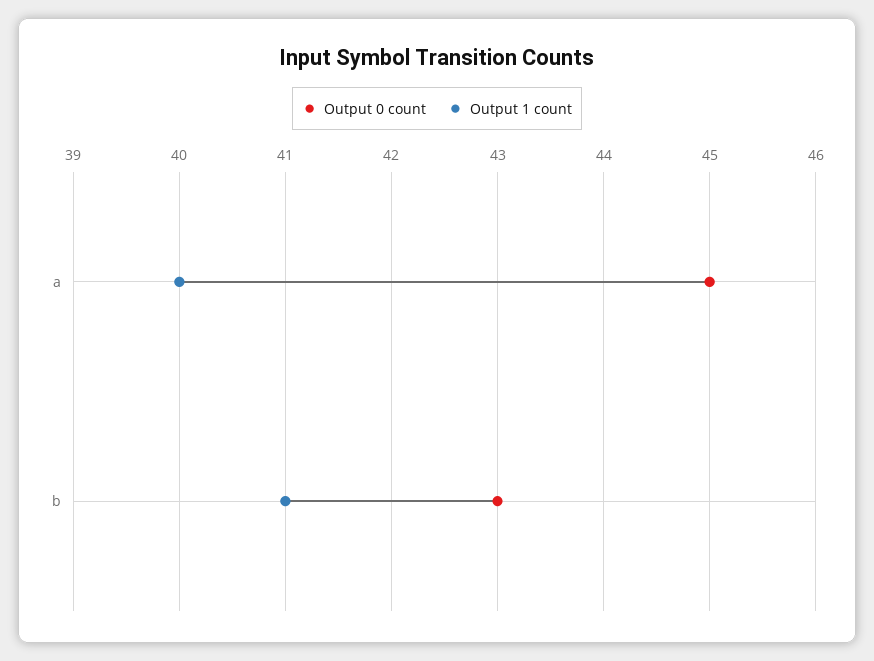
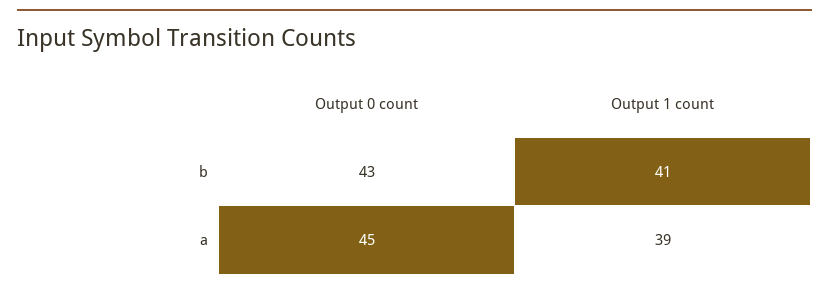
Output 1 count, a: 40 -> 39

